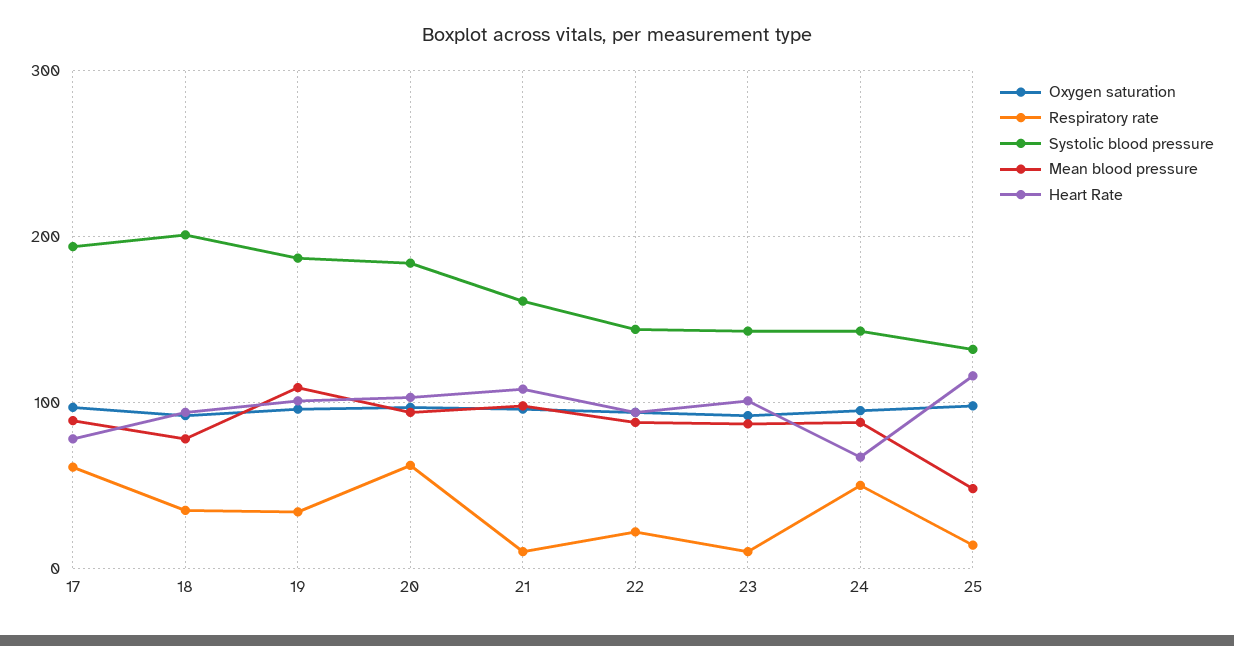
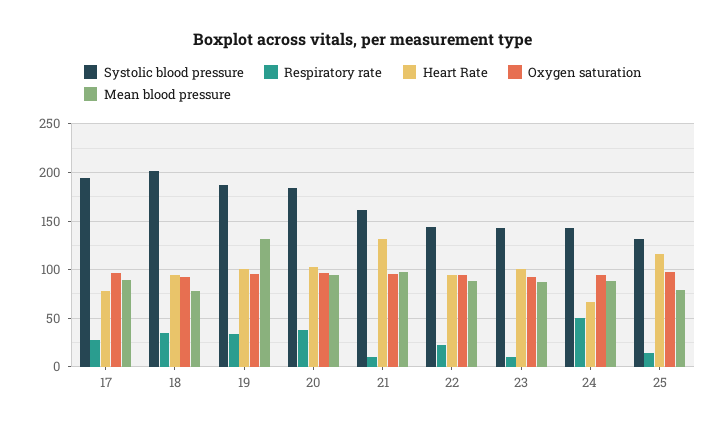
Respiratory rate, 17: 60 -> 30
Mean blood pressure, 19: 110 -> 130
Respiratory rate, 20: 60 -> 40
Heart Rate, 21: 110 -> 130
Mean blood pressure, 25: 50 -> 80

